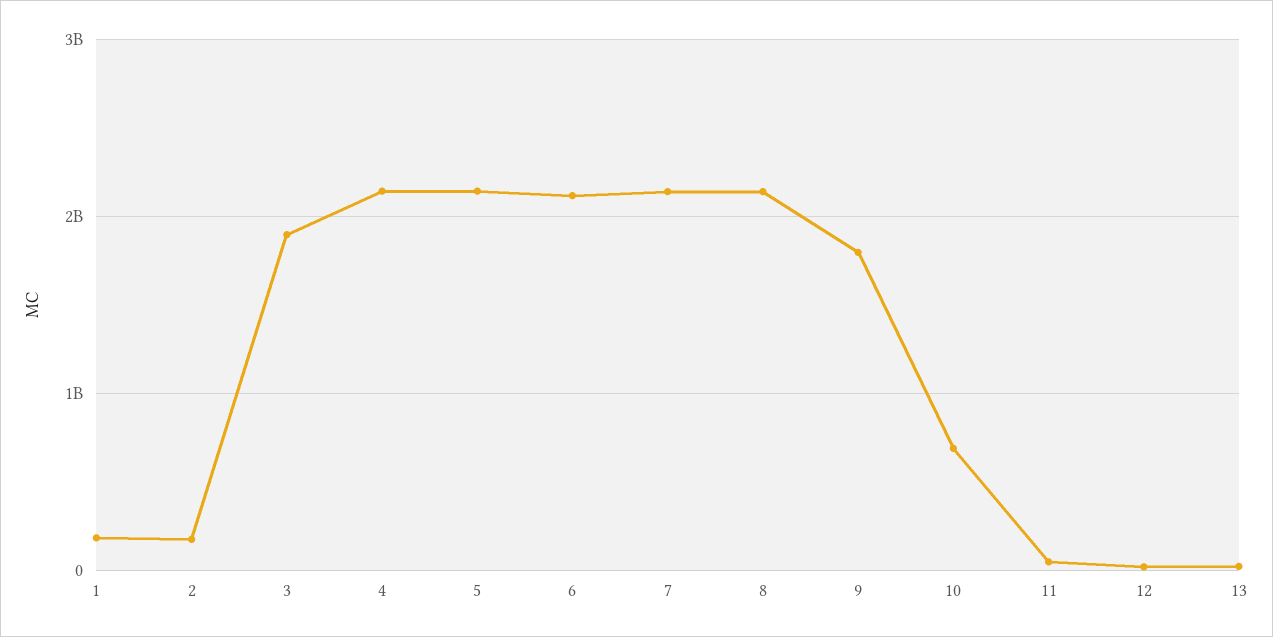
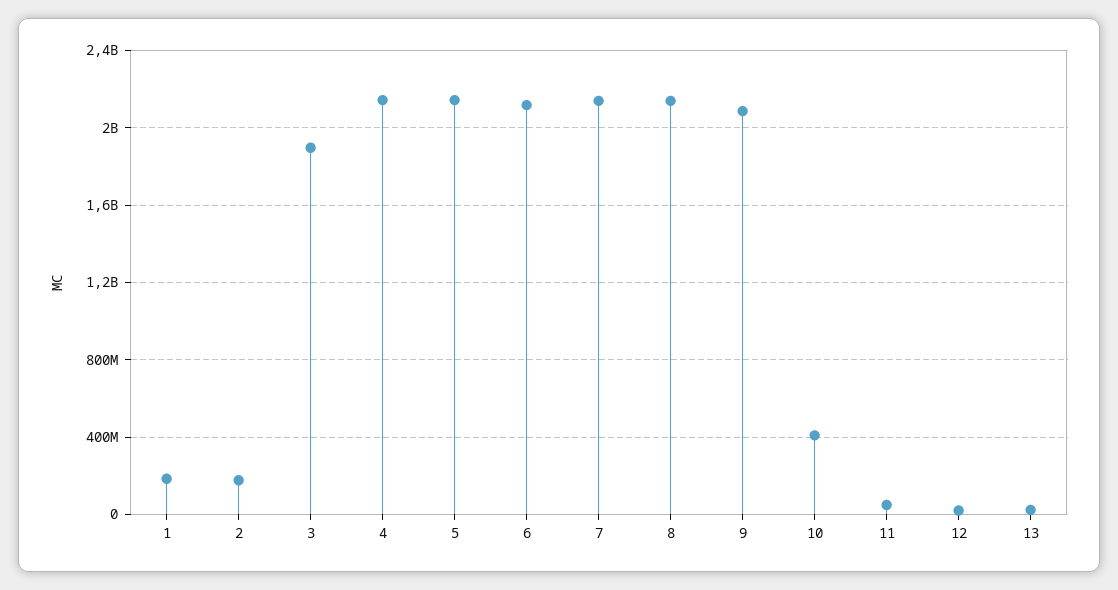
9: 1800000000 -> 2100000000
10: 700000000 -> 400000000

